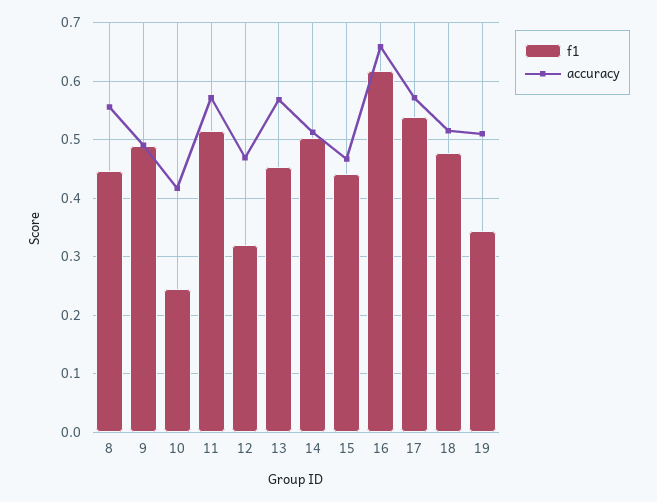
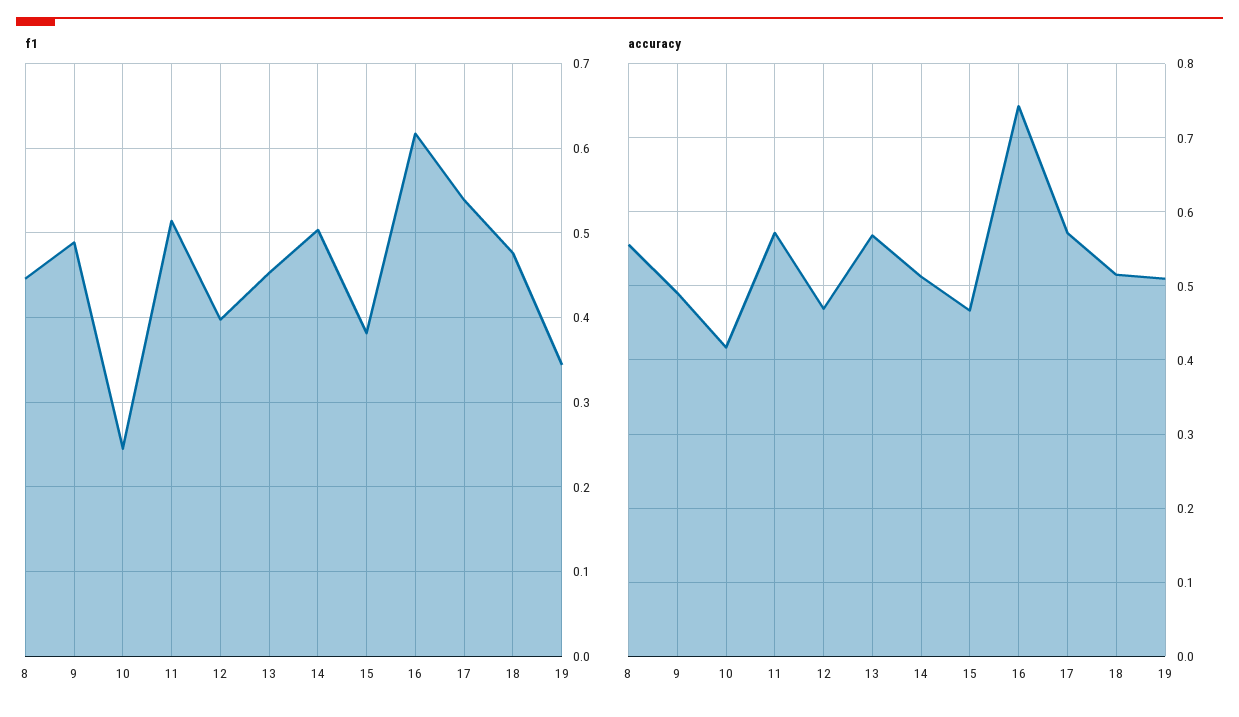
f1, 12: 0.32 -> 0.4
f1, 15: 0.44 -> 0.38
accuracy, 16: 0.66 -> 0.74

